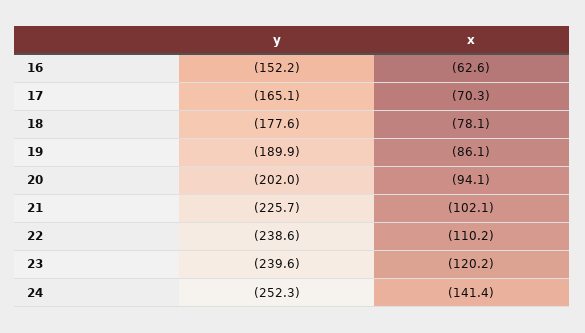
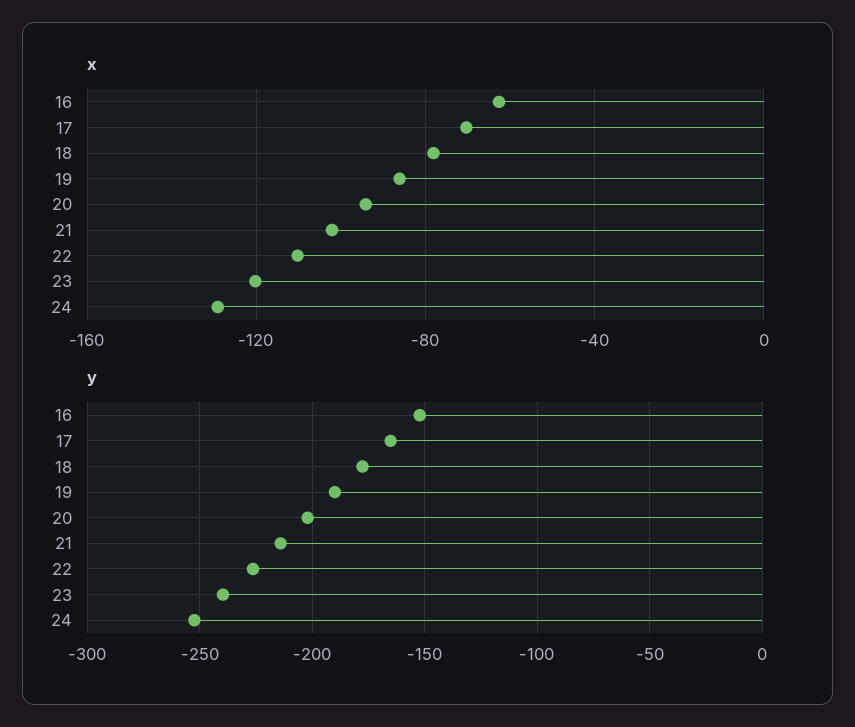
y, 21: -225.7 -> -215
y, 22: -238.6 -> -225
x, 24: -141.4 -> -130

